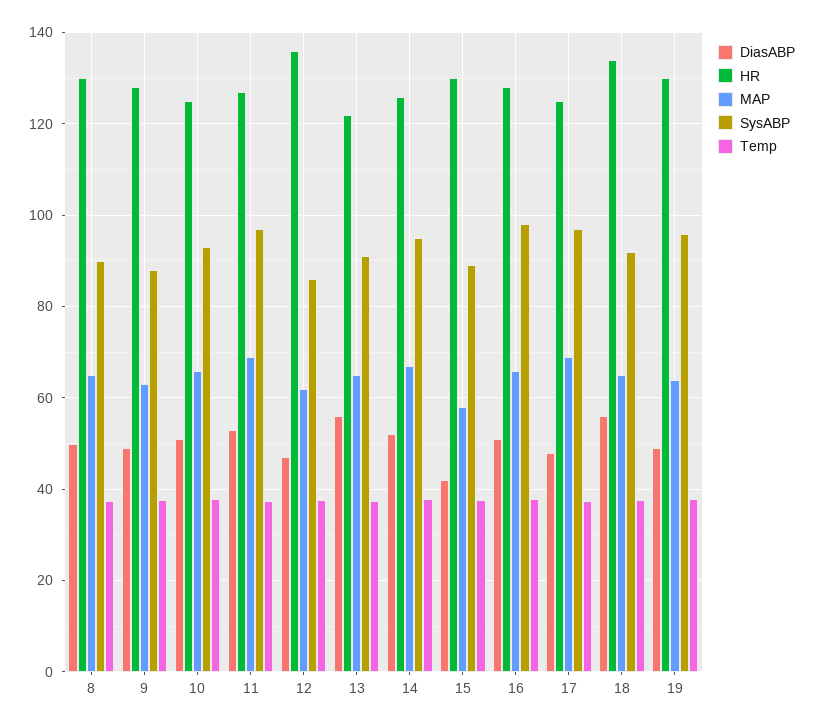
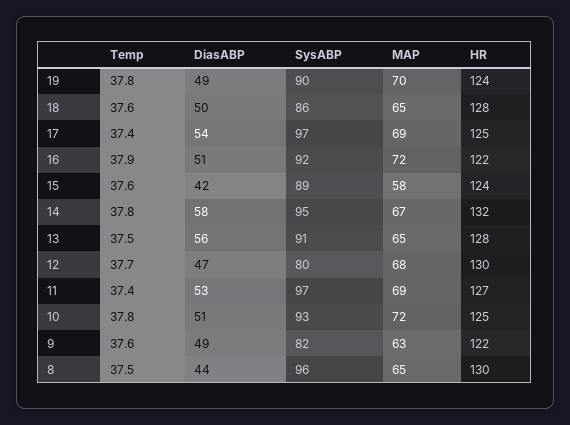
DiasABP, 8: 50 -> 44
SysABP, 8: 90 -> 96
HR, 9: 128 -> 122
SysABP, 9: 88 -> 82
MAP, 10: 66 -> 72
HR, 12: 136 -> 130
MAP, 12: 62 -> 68
SysABP, 12: 86 -> 80
HR, 13: 122 -> 128
DiasABP, 14: 52 -> 58
HR, 14: 126 -> 132
HR, 15: 130 -> 124
HR, 16: 128 -> 122
MAP, 16: 66 -> 72
SysABP, 16: 98 -> 92
DiasABP, 17: 48 -> 54
DiasABP, 18: 56 -> 50
HR, 18: 134 -> 128
SysABP, 18: 92 -> 86
HR, 19: 130 -> 124
MAP, 19: 64 -> 70
SysABP, 19: 96 -> 90

